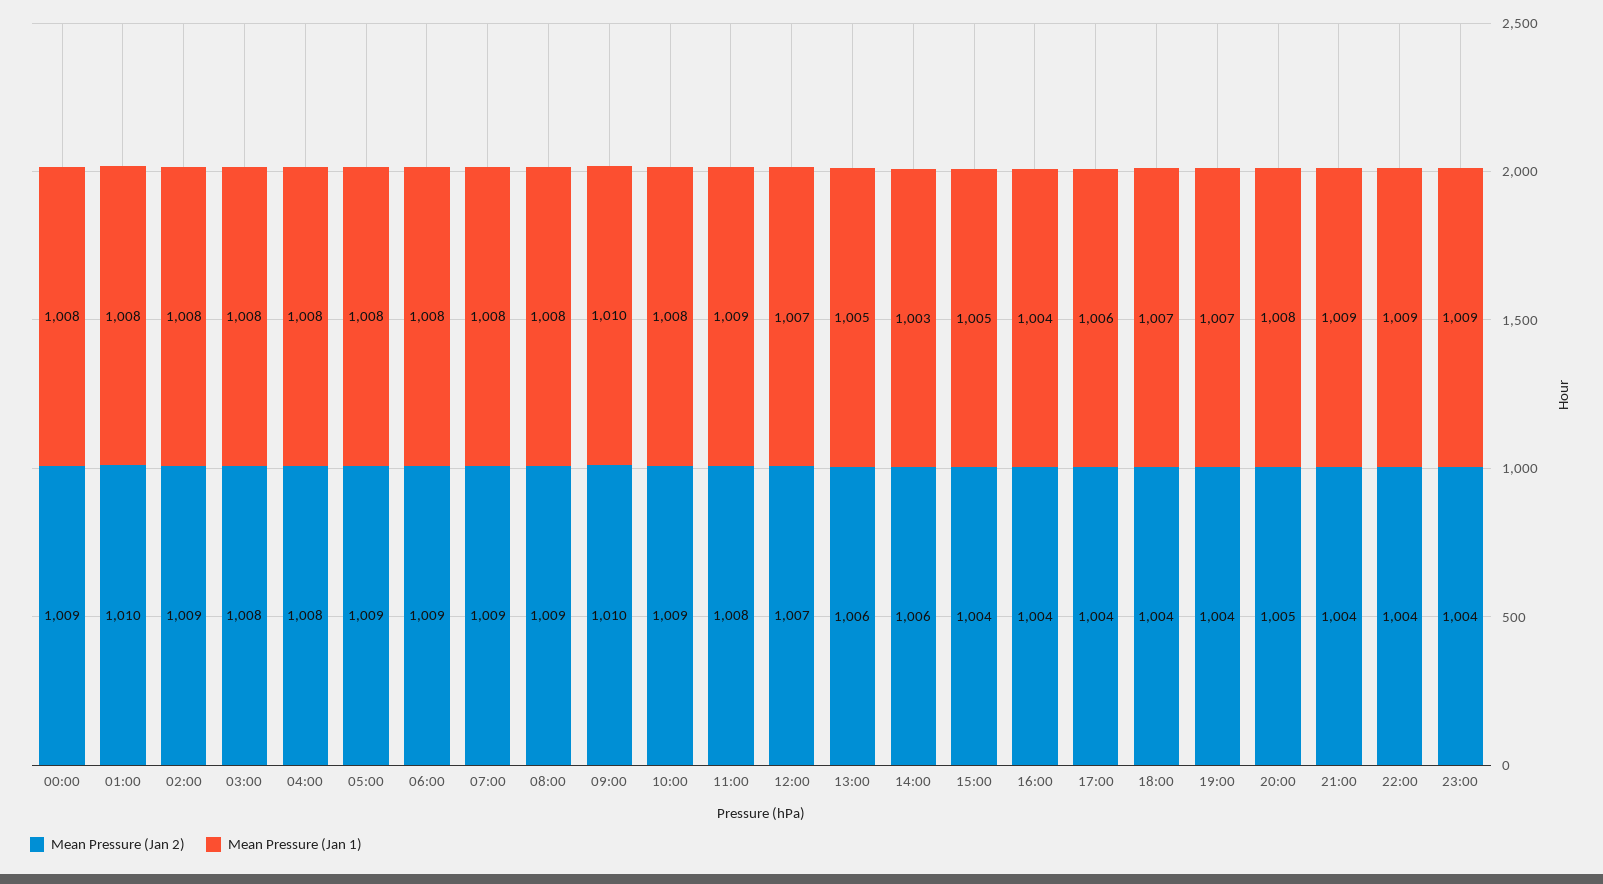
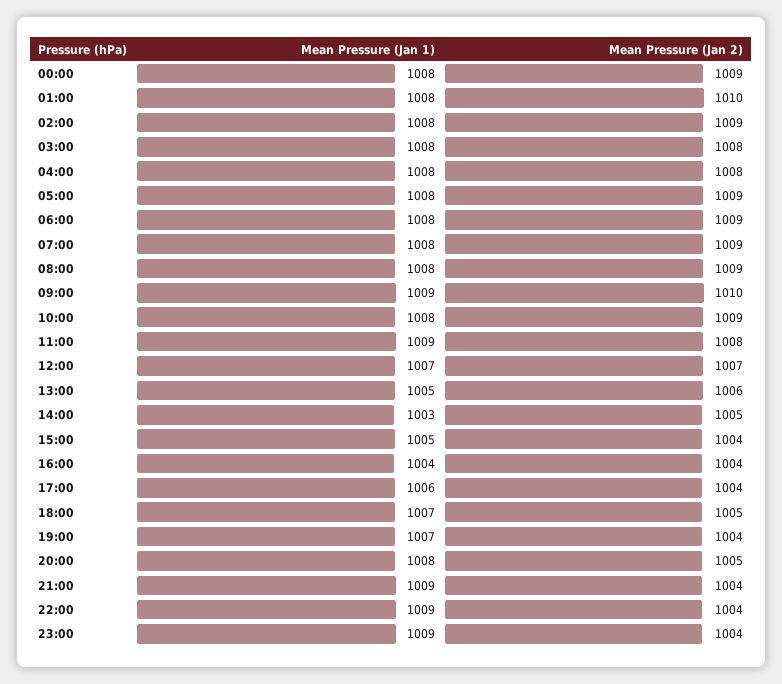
Mean Pressure (Jan 1), 09:00: 1010 -> 1009
Mean Pressure (Jan 2), 14:00: 1006 -> 1005
Mean Pressure (Jan 2), 18:00: 1004 -> 1005

